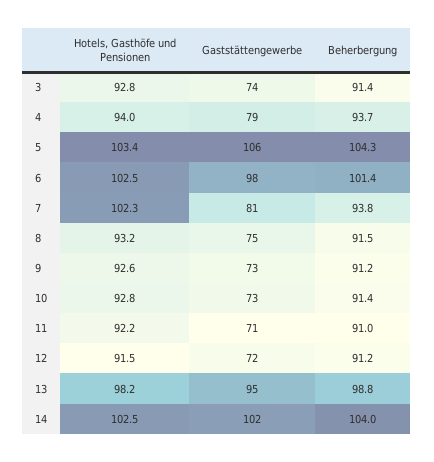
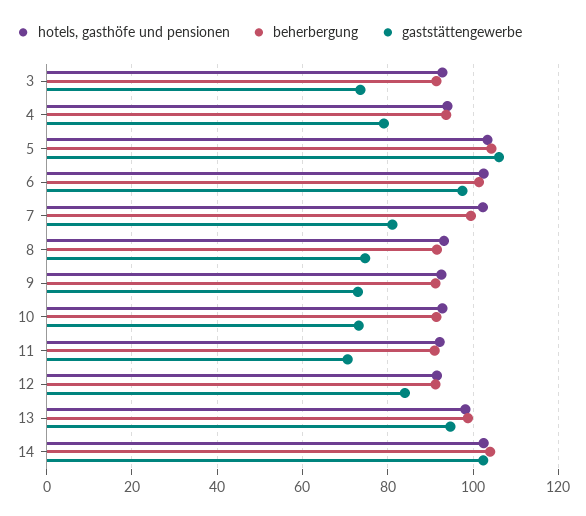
Beherbergung, 7: 93.8 -> 100
Gaststättengewerbe, 12: 72 -> 84

